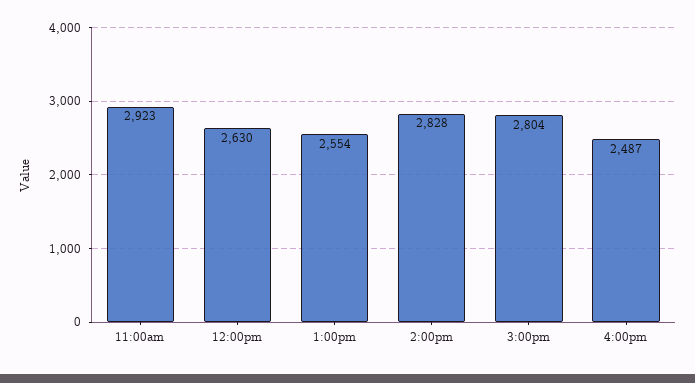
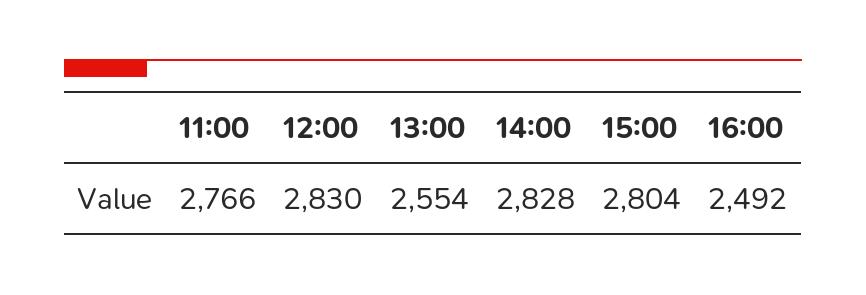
11:00am: 2923 -> 2766
12:00pm: 2630 -> 2830
4:00pm: 2487 -> 2492

